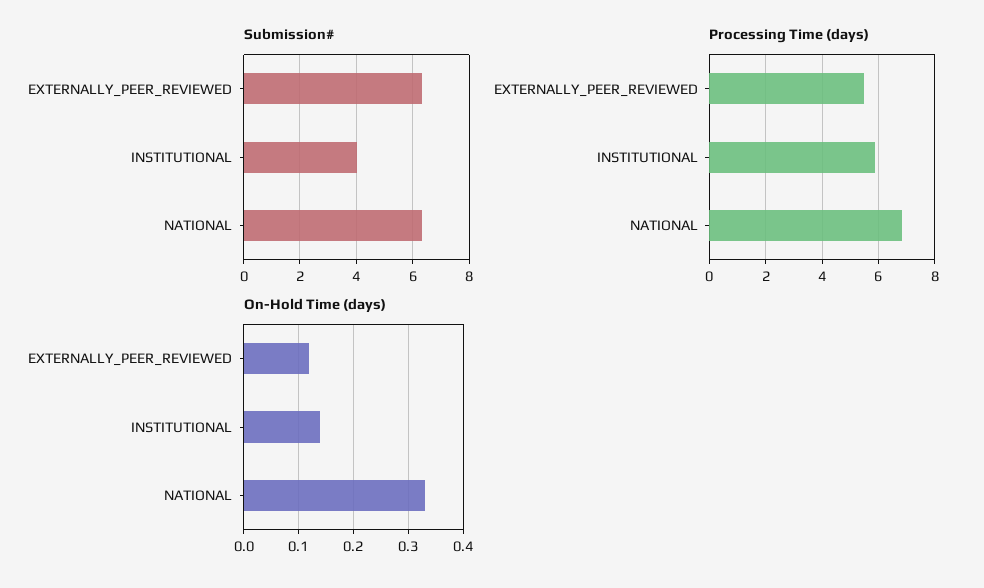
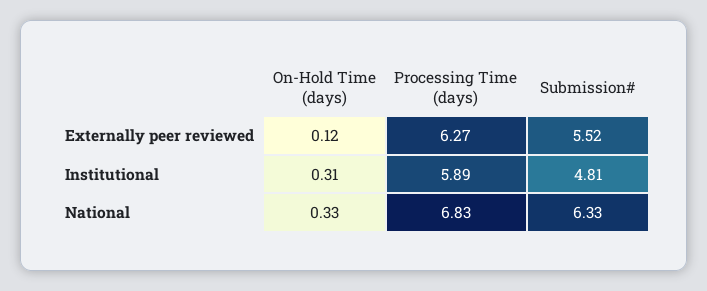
Submission#, EXTERNALLY_PEER_REVIEWED: 6.25 -> 5.52
Submission#, INSTITUTIONAL: 4 -> 4.81
Processing Time (days), EXTERNALLY_PEER_REVIEWED: 5.5 -> 6.27
On-Hold Time (days), INSTITUTIONAL: 0.15 -> 0.31

